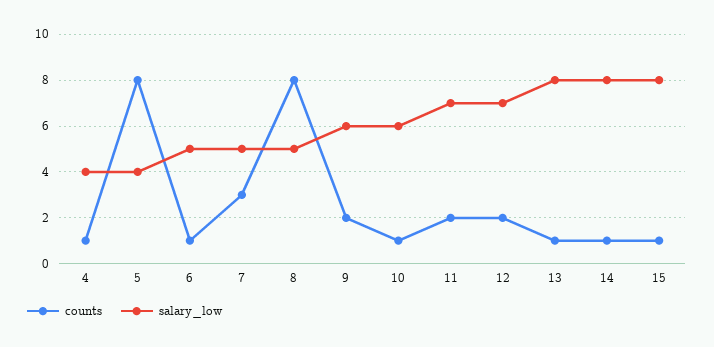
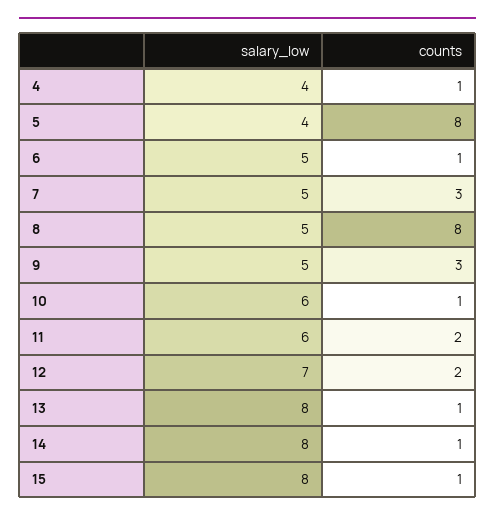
counts, 9: 2 -> 3
salary_low, 9: 6 -> 5
salary_low, 11: 7 -> 6

